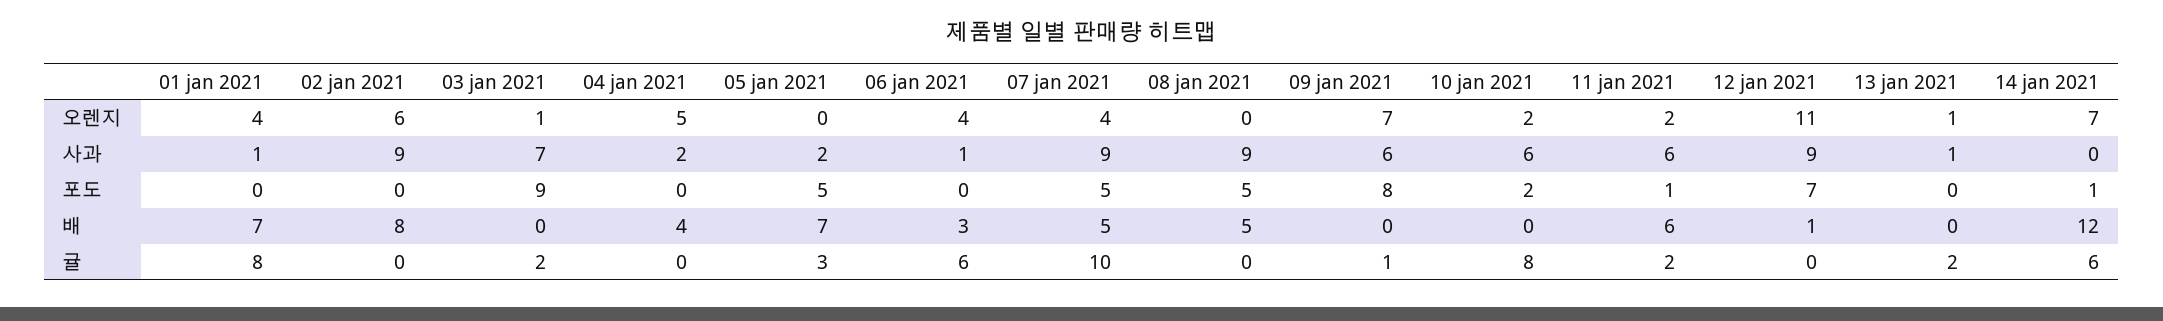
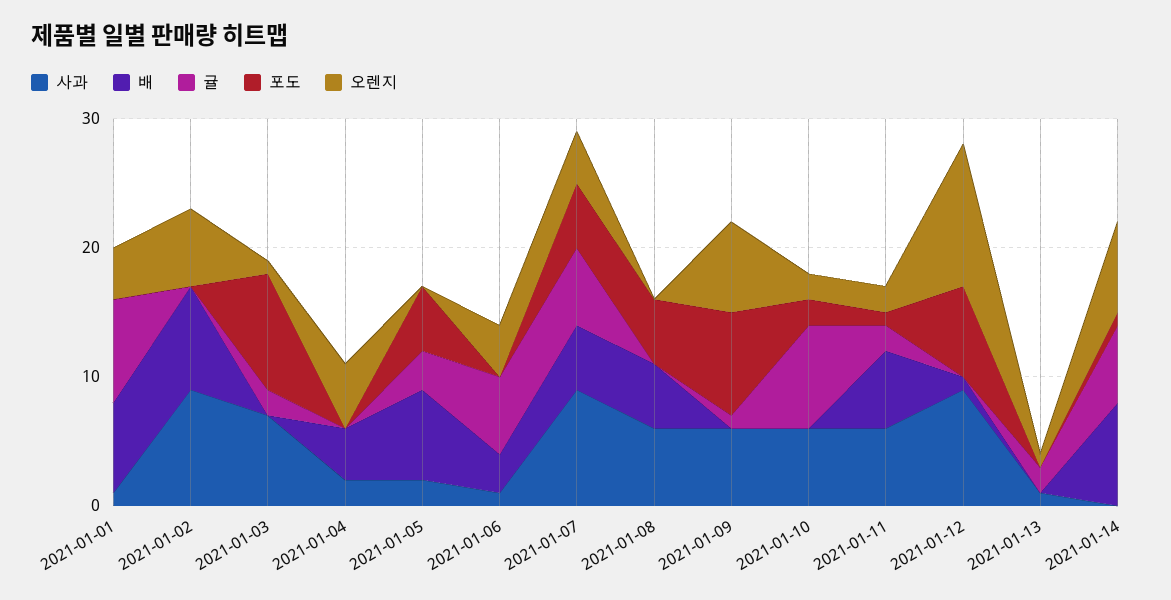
사과, 08 jan 2021: 9 -> 6
배, 14 jan 2021: 12 -> 8
귤, 07 jan 2021: 10 -> 6

